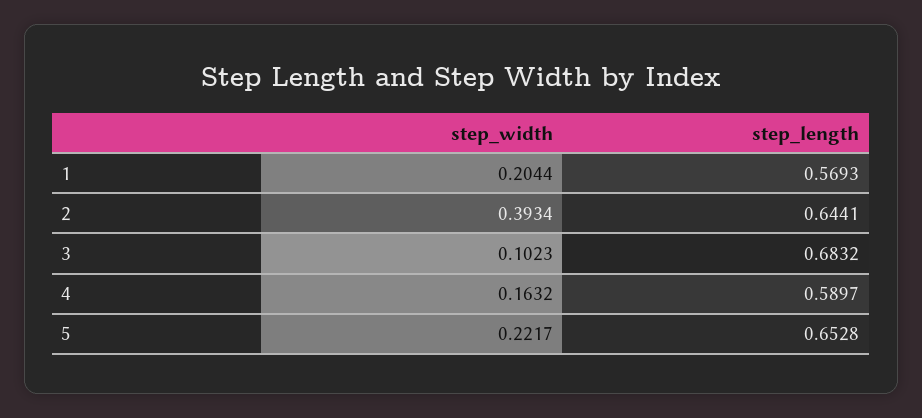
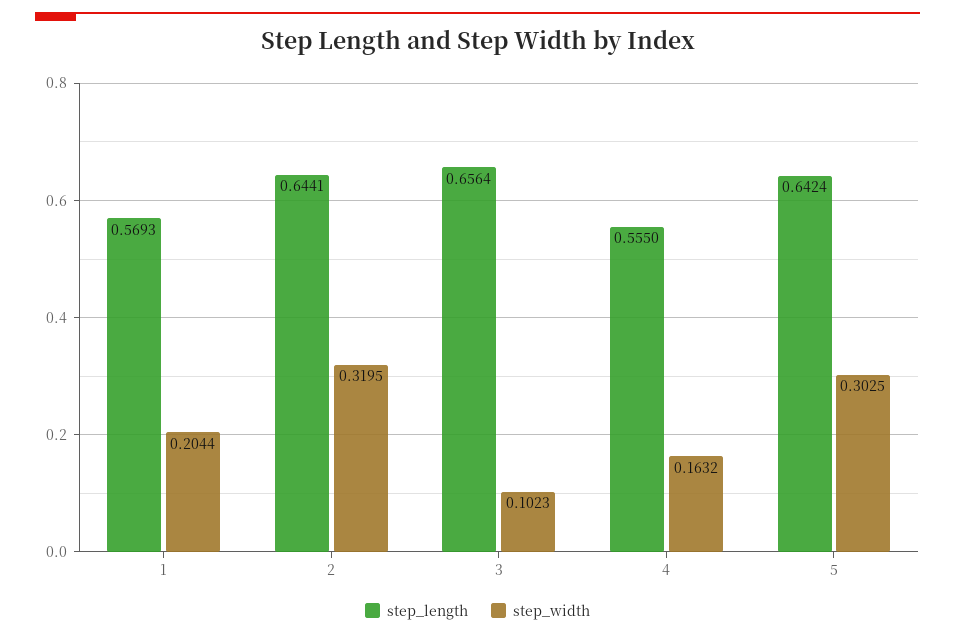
step_width, 2: 0.3934 -> 0.3195
step_length, 3: 0.6832 -> 0.6564
step_length, 4: 0.5897 -> 0.555
step_width, 5: 0.2217 -> 0.3025
step_length, 5: 0.6528 -> 0.6424

